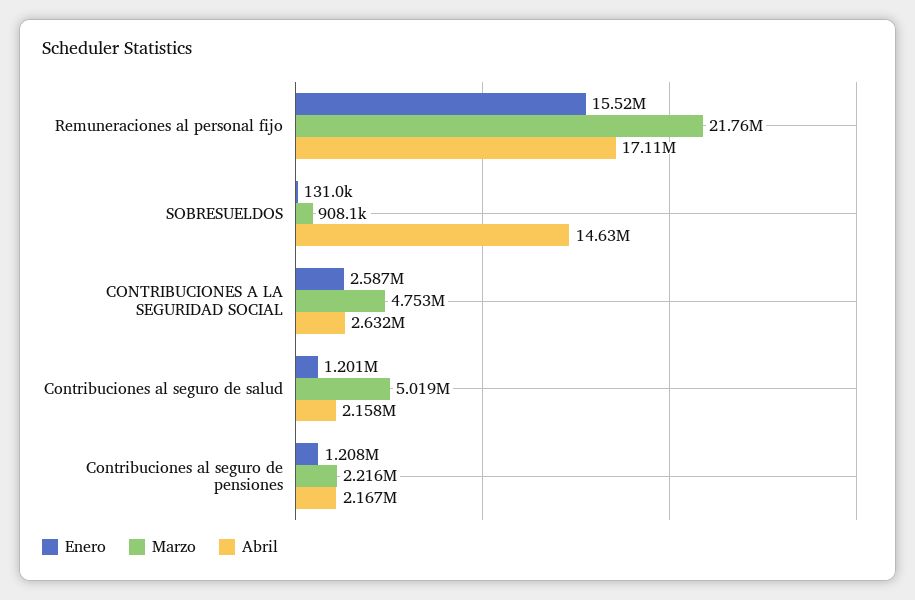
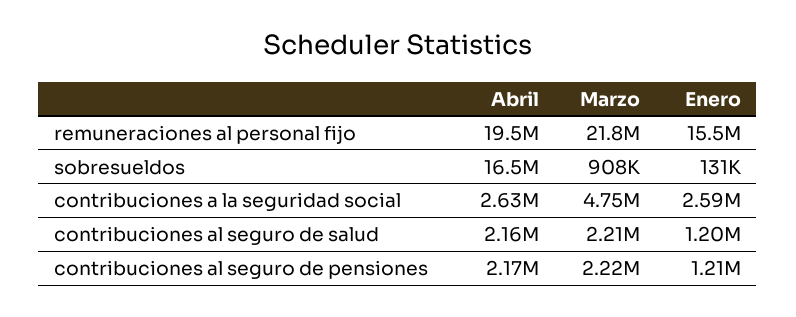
Abril, Remuneraciones al personal fijo: 17110000 -> 19500000
Abril, SOBRESUELDOS: 14630000 -> 16500000
Marzo, Contribuciones al seguro de salud: 5019000 -> 2210000

